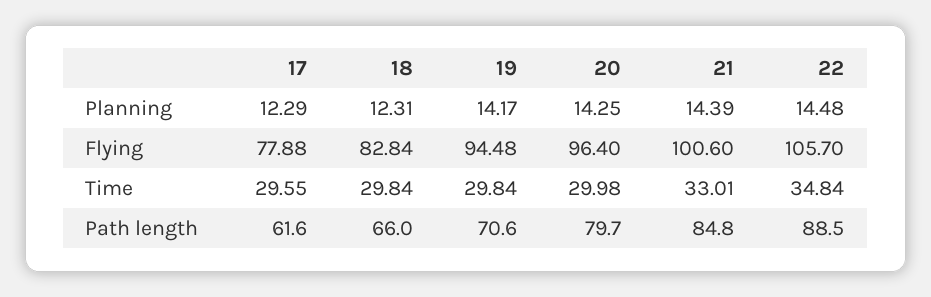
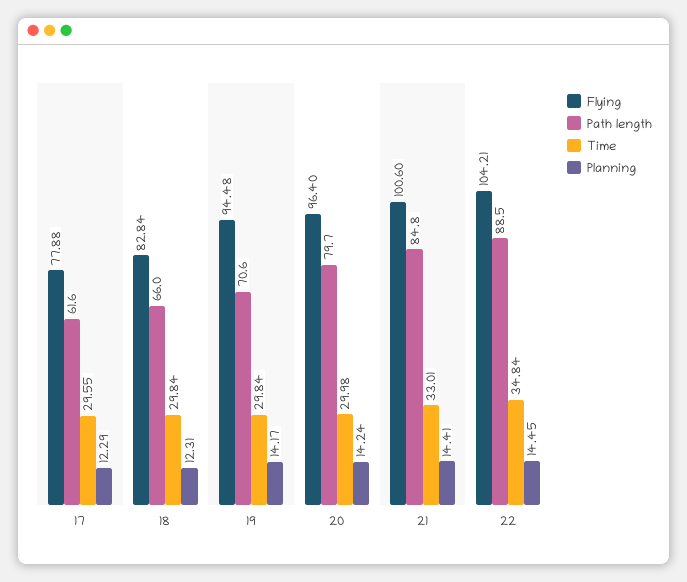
Planning, 20: 14.25 -> 14.24
Planning, 21: 14.39 -> 14.41
Planning, 22: 14.48 -> 14.45
Flying, 22: 105.7 -> 104.21

